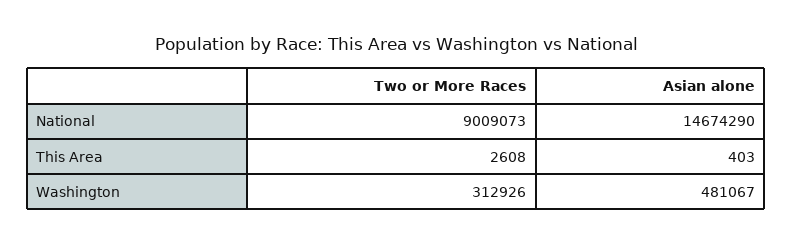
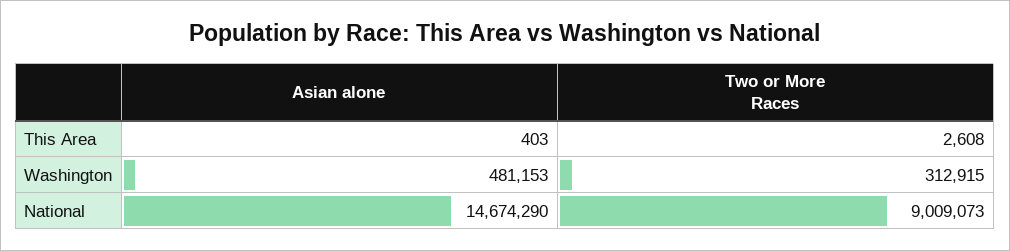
Two or More Races, Washington: 312926 -> 312915
Asian alone, Washington: 481067 -> 481153

